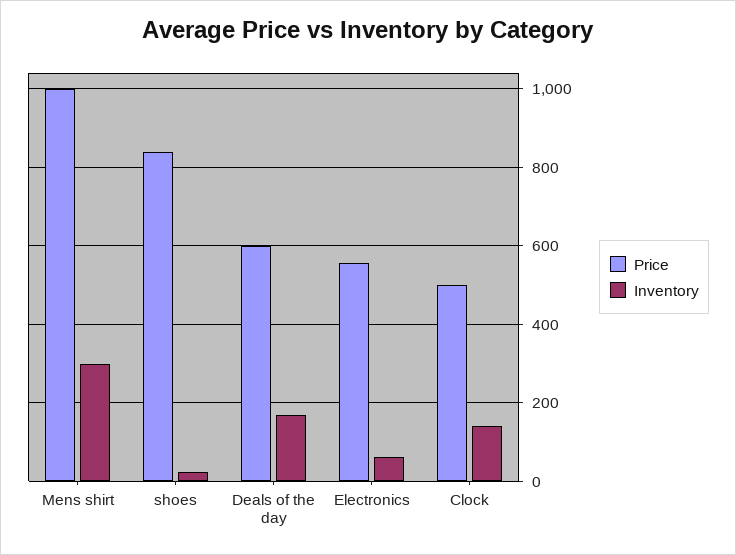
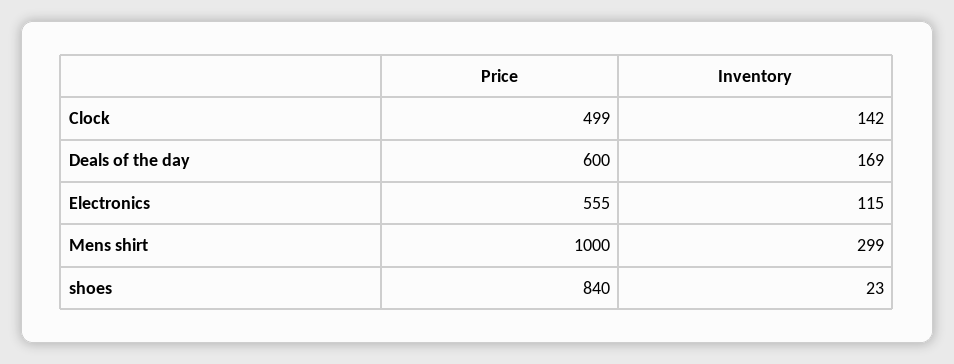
Inventory, Electronics: 60 -> 115

